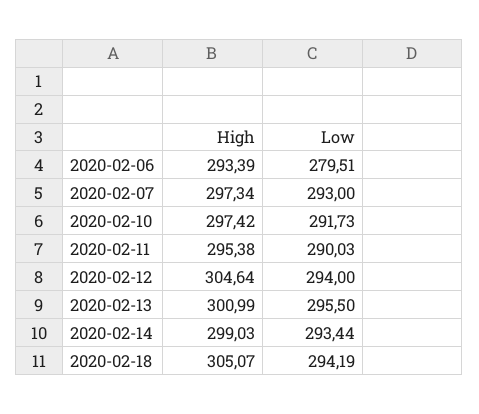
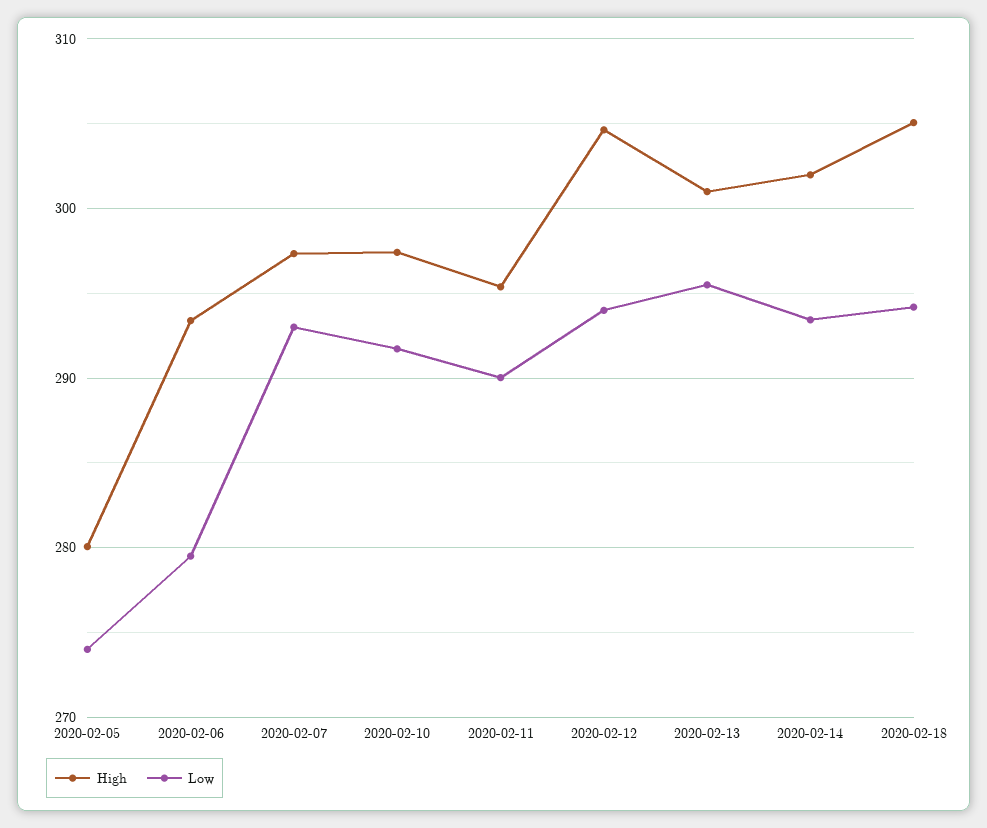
High, 2020-02-14: 299.03 -> 302
High, 2020-02-05: none -> 280
Low, 2020-02-05: none -> 274

